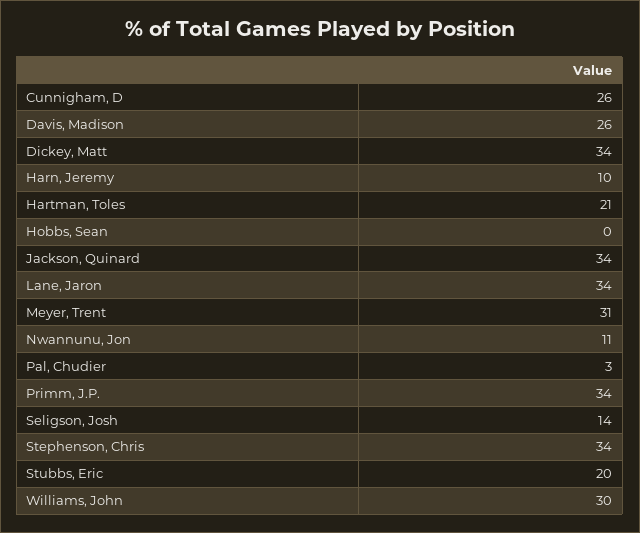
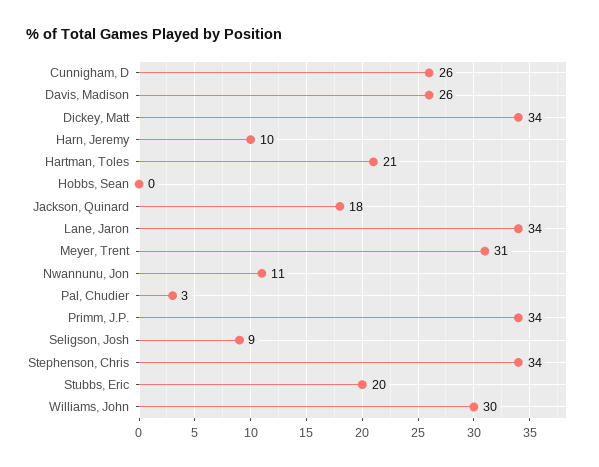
Jackson, Quinard: 34 -> 18
Seligson, Josh: 14 -> 9

